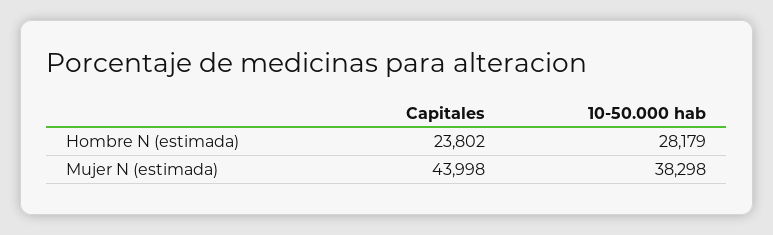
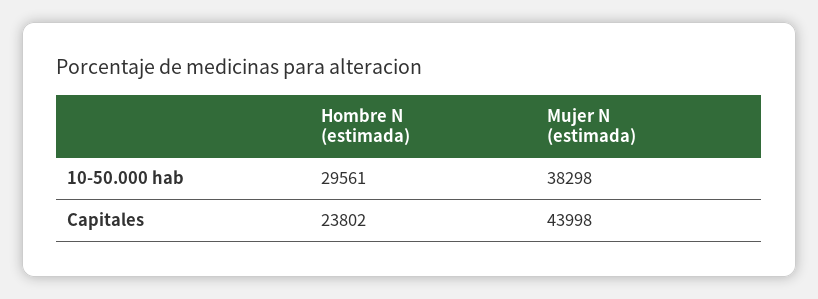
10-50.000 hab, Hombre N (estimada): 28179 -> 29561

